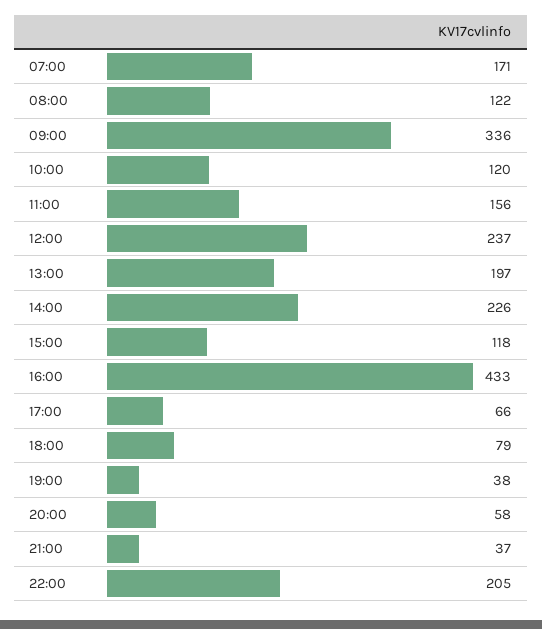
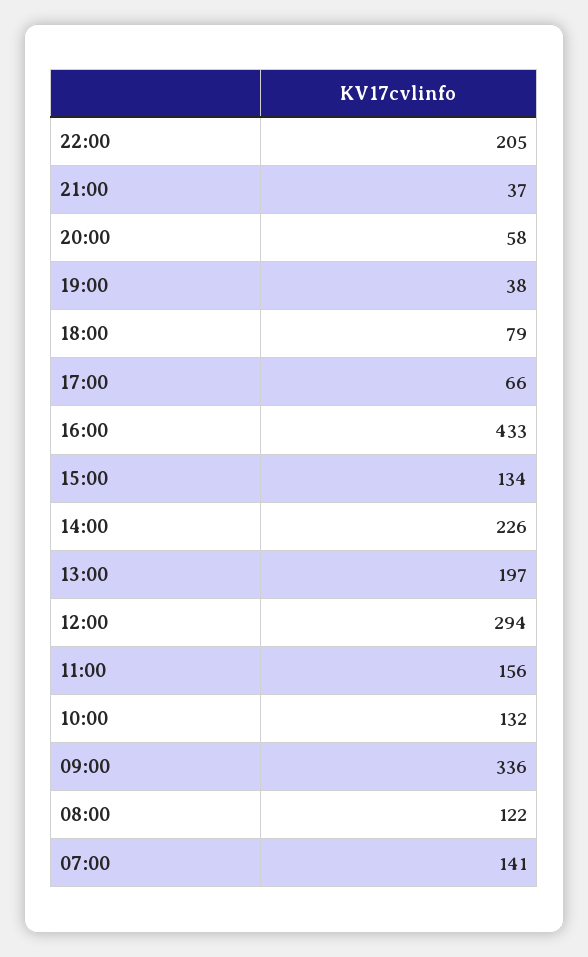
07:00: 171 -> 141
10:00: 120 -> 132
12:00: 237 -> 294
15:00: 118 -> 134

